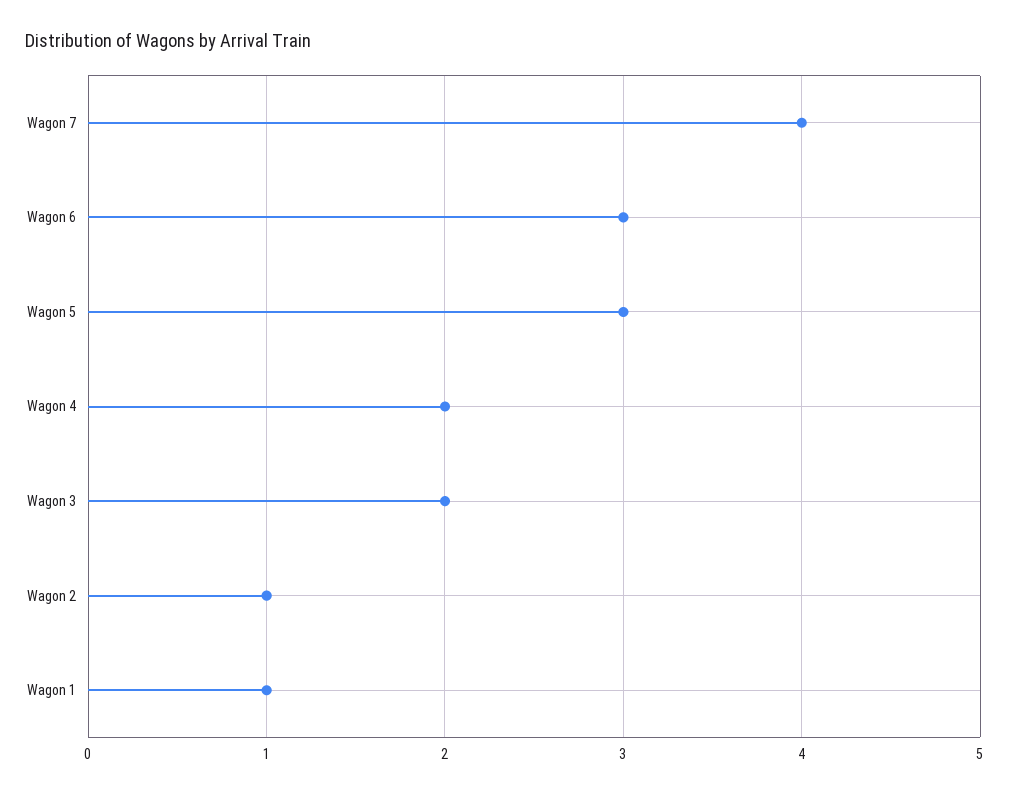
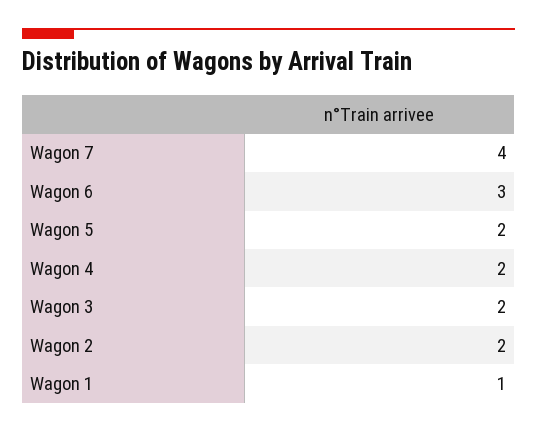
Wagon 5: 3 -> 2
Wagon 2: 1 -> 2

